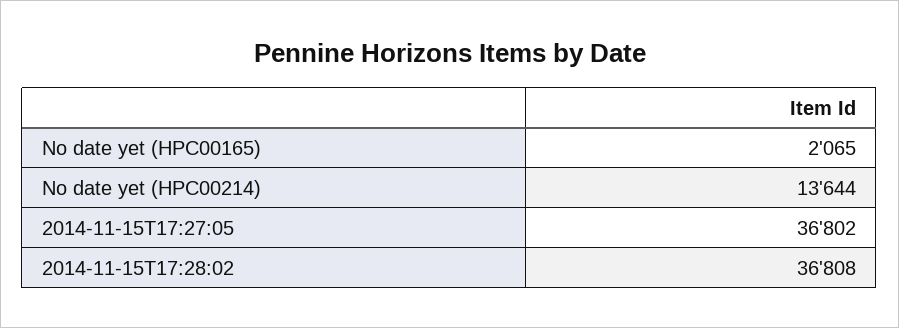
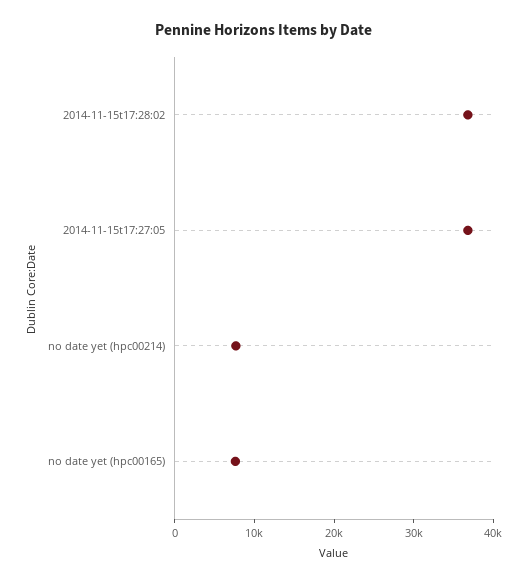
No date yet (HPC00165): 2065 -> 8000
No date yet (HPC00214): 13644 -> 8000

